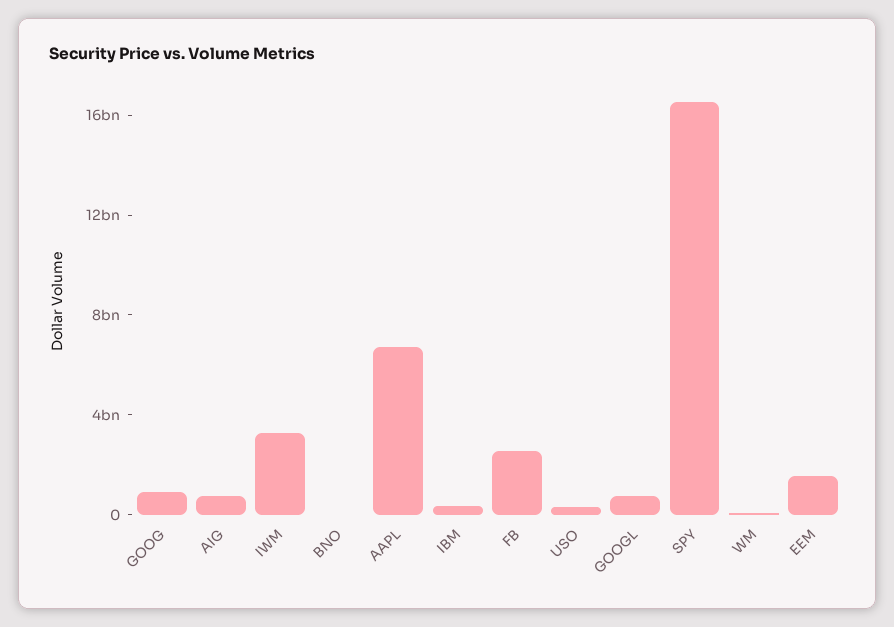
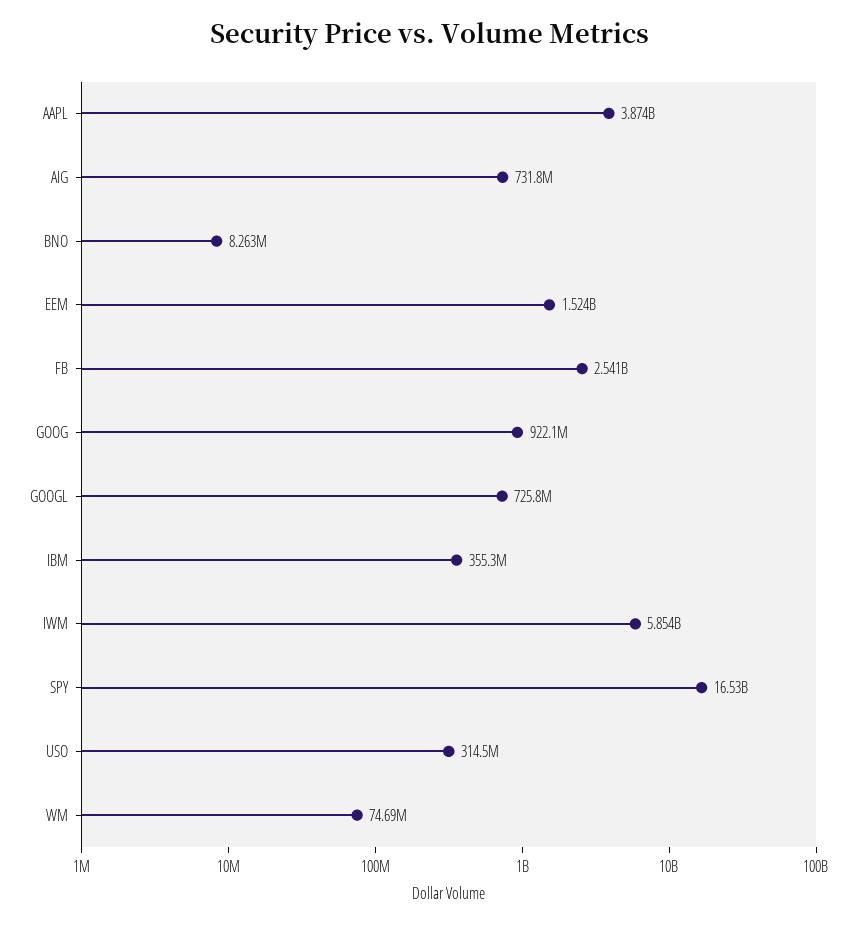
IWM: 3000000000 -> 5854000000
AAPL: 7000000000 -> 3874000000

